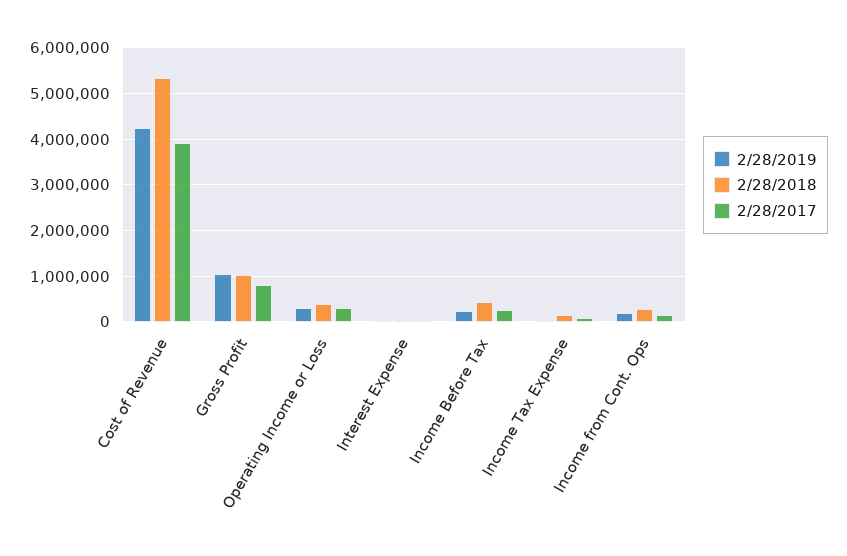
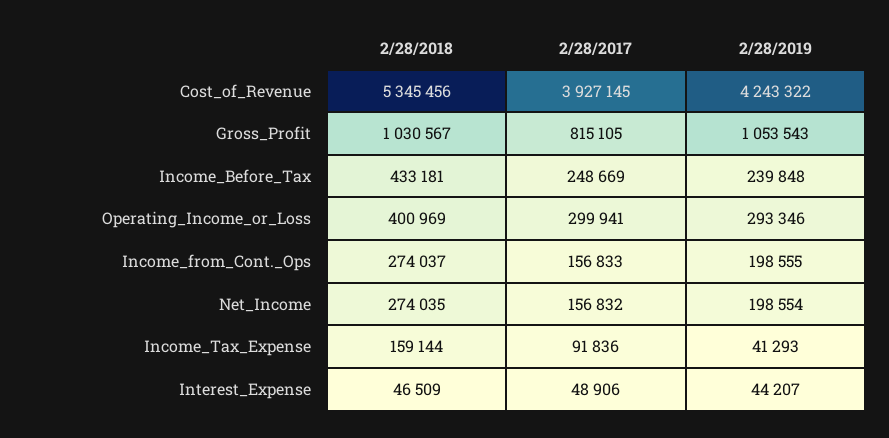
2/28/2018, Net_Income: none -> 274035
2/28/2017, Net_Income: none -> 156832
2/28/2019, Net_Income: none -> 198554

